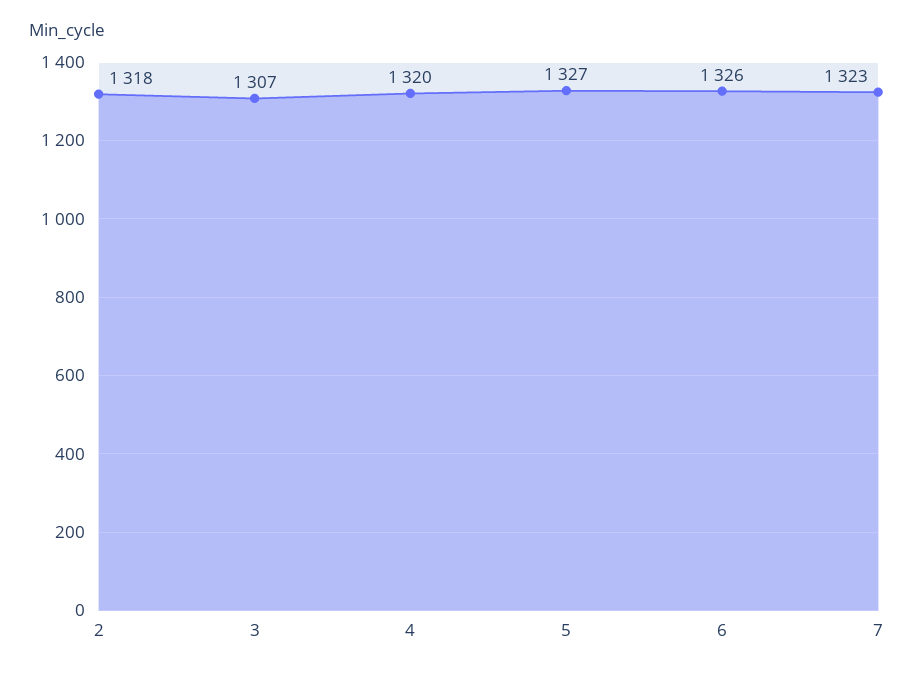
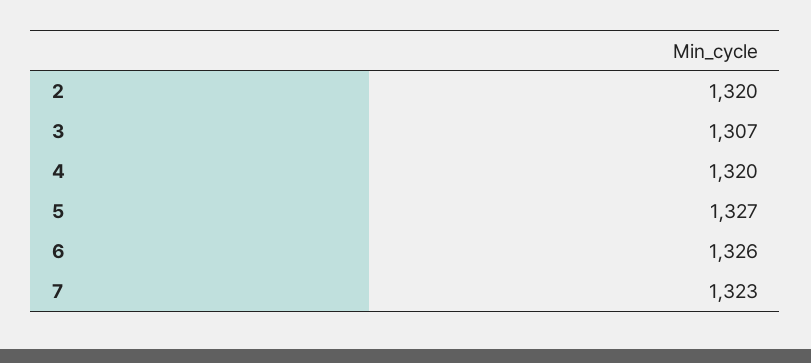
2: 1318 -> 1320

